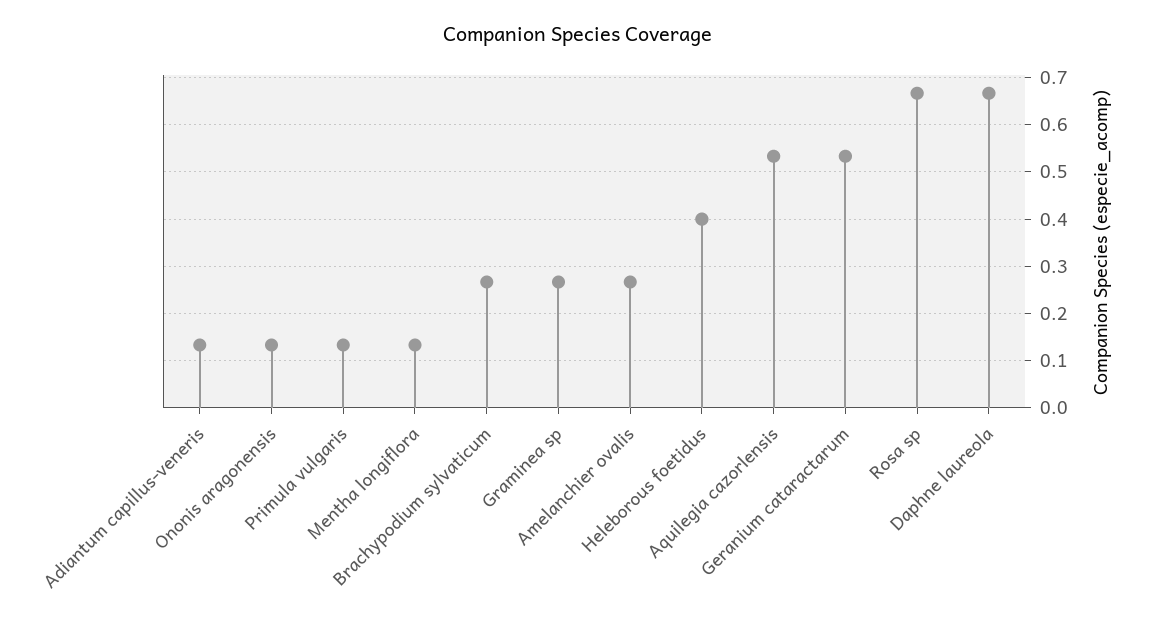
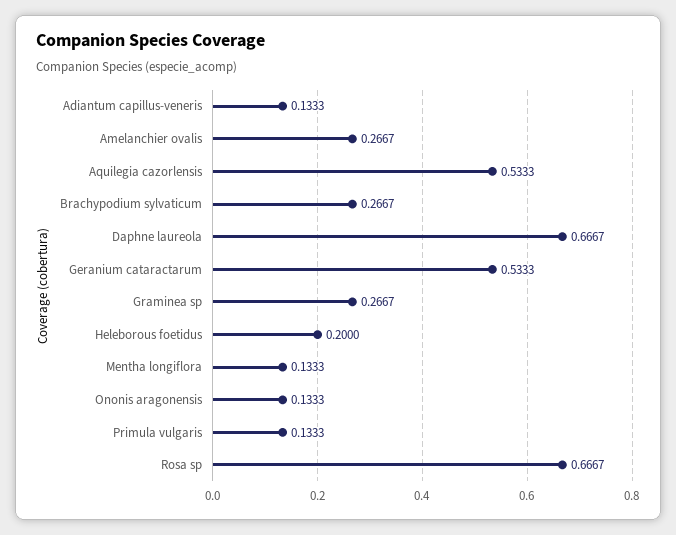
Heleborous foetidus: 0.4 -> 0.2

